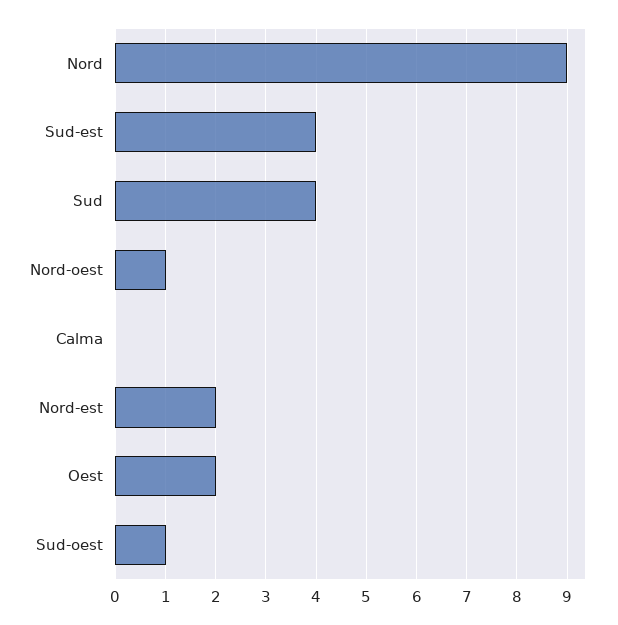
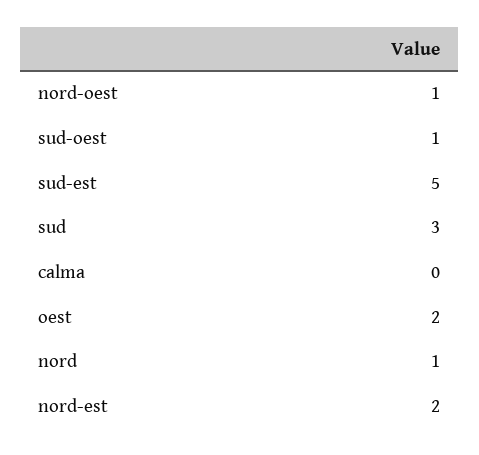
Nord: 9 -> 1
Sud-est: 4 -> 5
Sud: 4 -> 3

